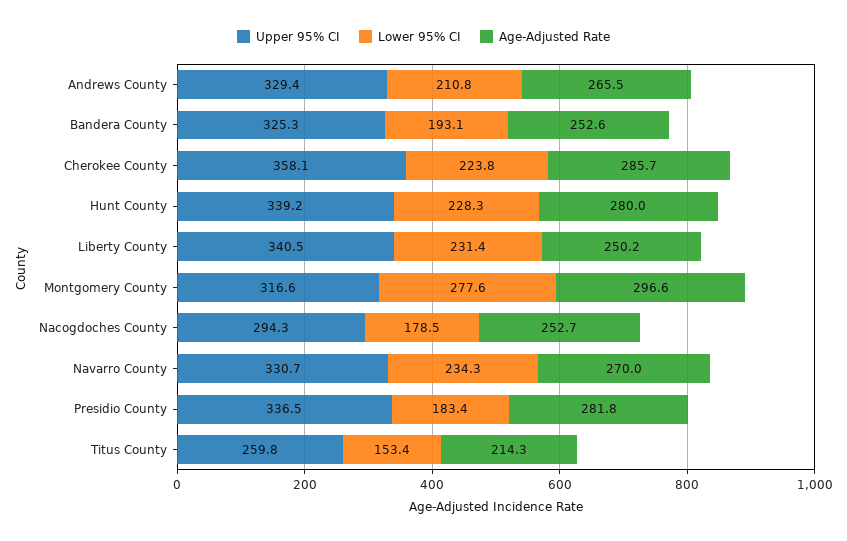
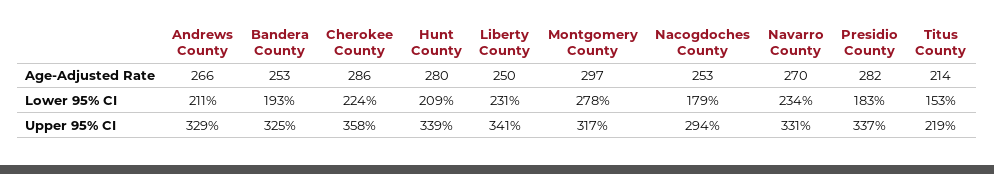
Lower 95% CI, Hunt County: 228.3 -> 209
Upper 95% CI, Titus County: 259.8 -> 219

